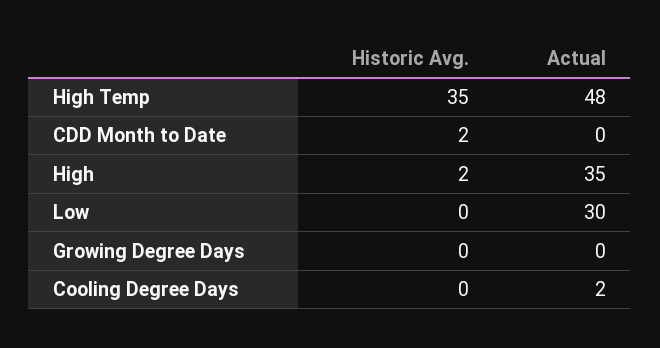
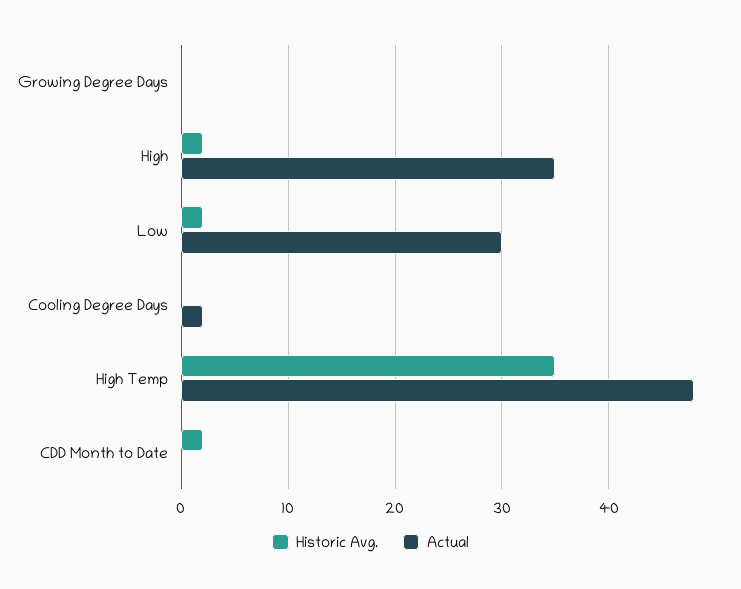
Historic Avg., Low: 0 -> 2

